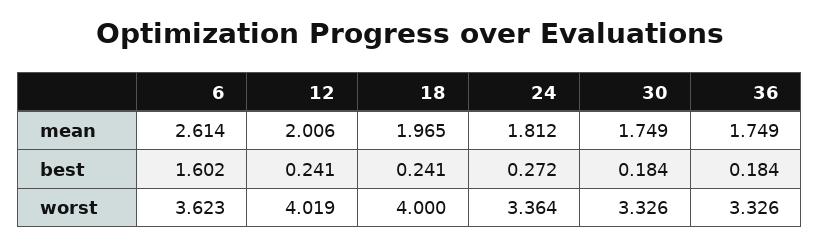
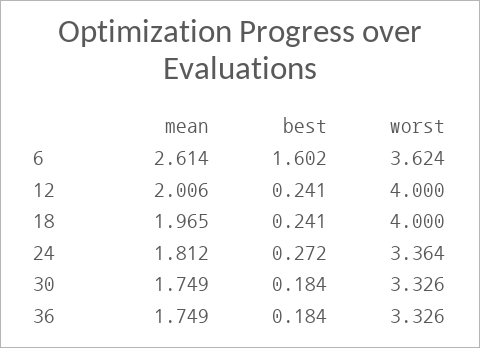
6, worst: 3.623 -> 3.624
12, worst: 4.019 -> 4

